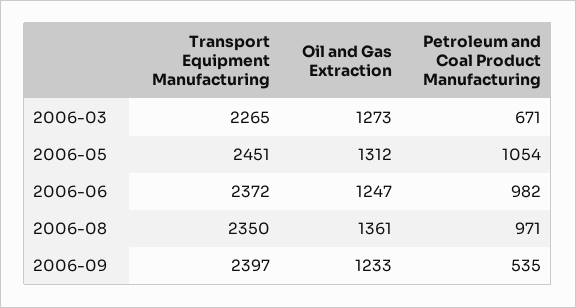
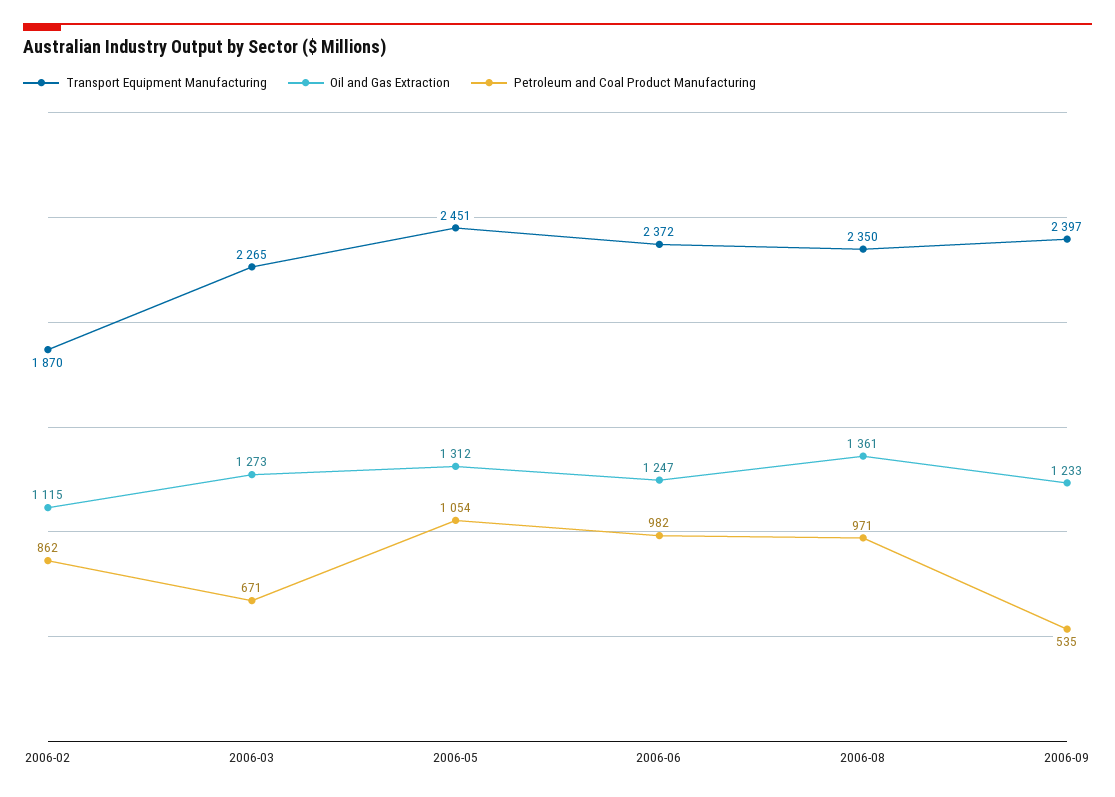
Transport Equipment Manufacturing, 2006-02: none -> 1870
Oil and Gas Extraction, 2006-02: none -> 1115
Petroleum and Coal Product Manufacturing, 2006-02: none -> 862

